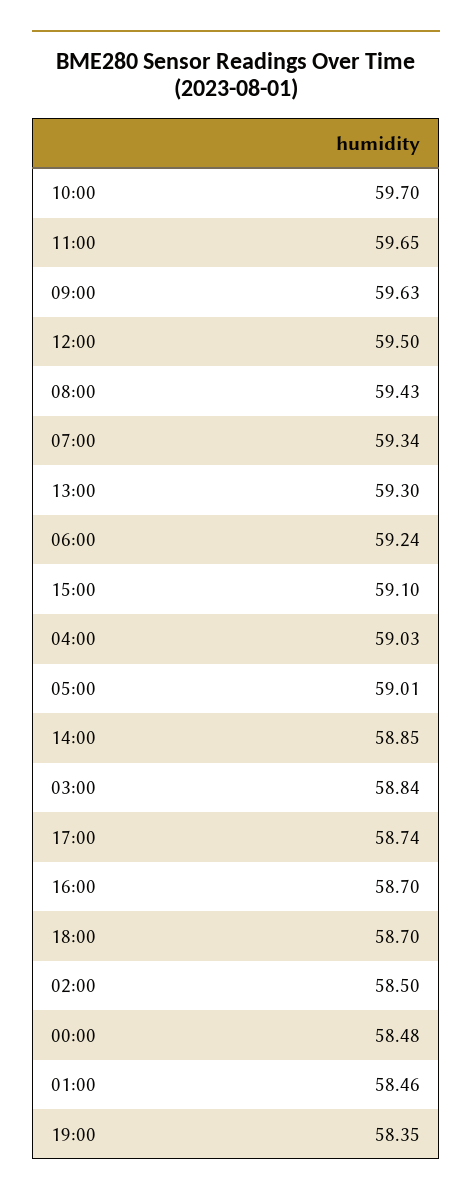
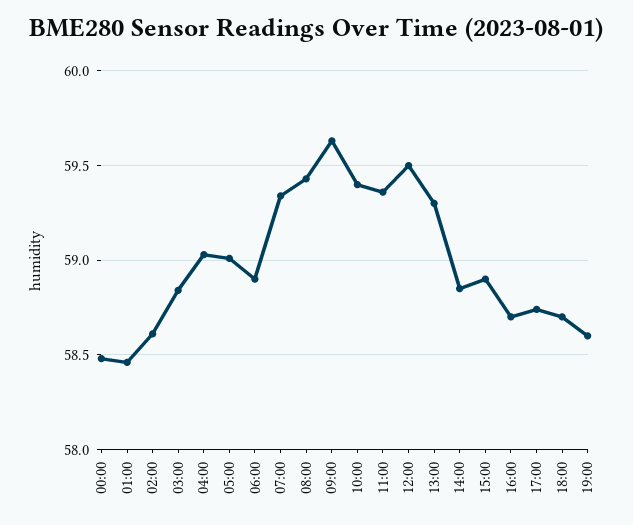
10:00: 59.7 -> 59.4
11:00: 59.65 -> 59.35
06:00: 59.24 -> 58.9
15:00: 59.1 -> 58.9
02:00: 58.5 -> 58.6
19:00: 58.35 -> 58.6

